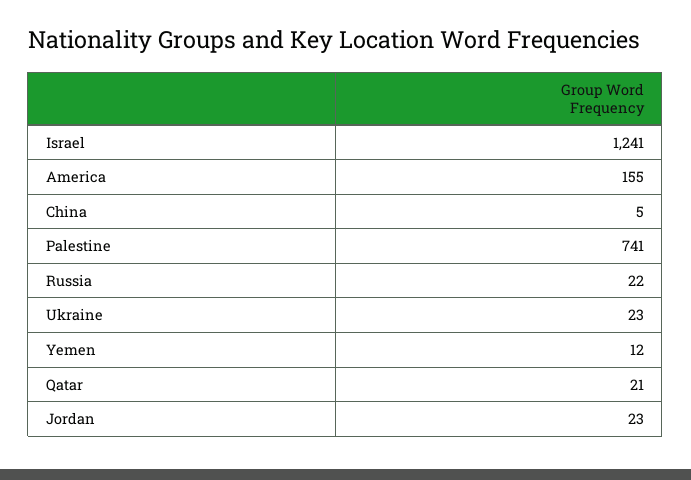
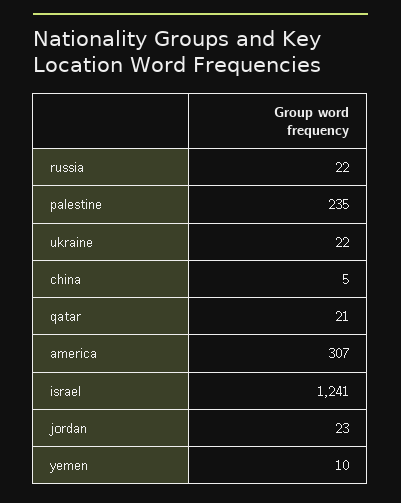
America: 155 -> 307
Palestine: 741 -> 235
Ukraine: 23 -> 22
Yemen: 12 -> 10

